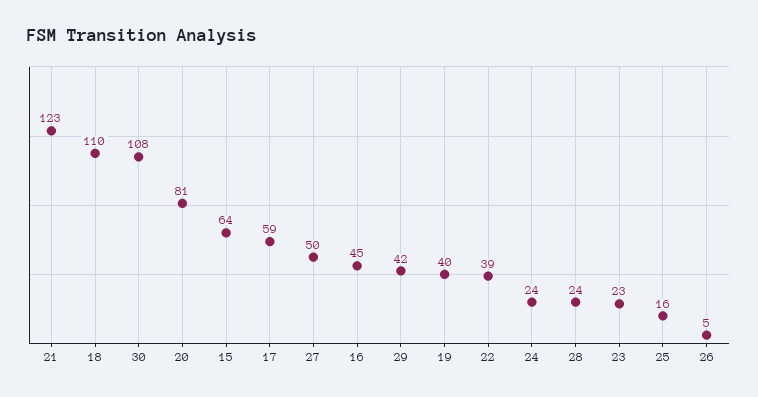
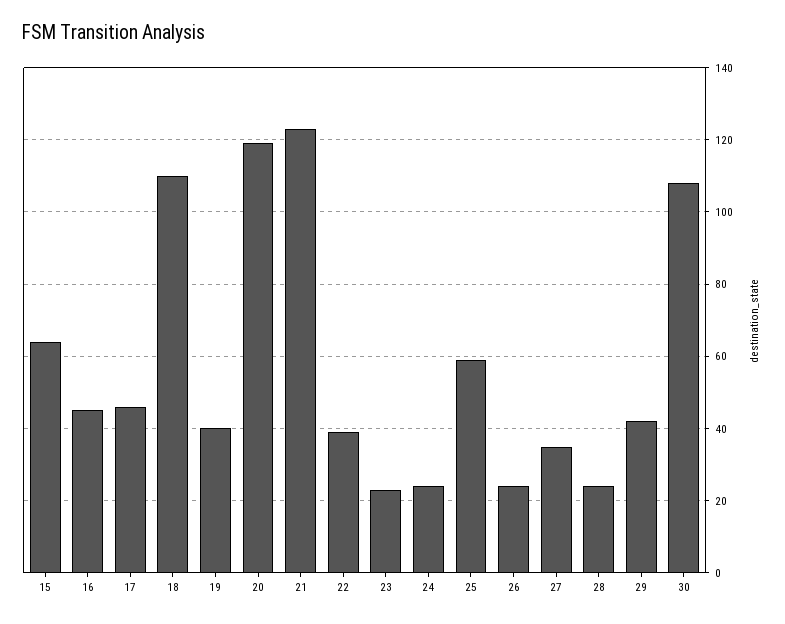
20: 81 -> 120
17: 59 -> 45
27: 50 -> 35
25: 16 -> 60
26: 5 -> 25

